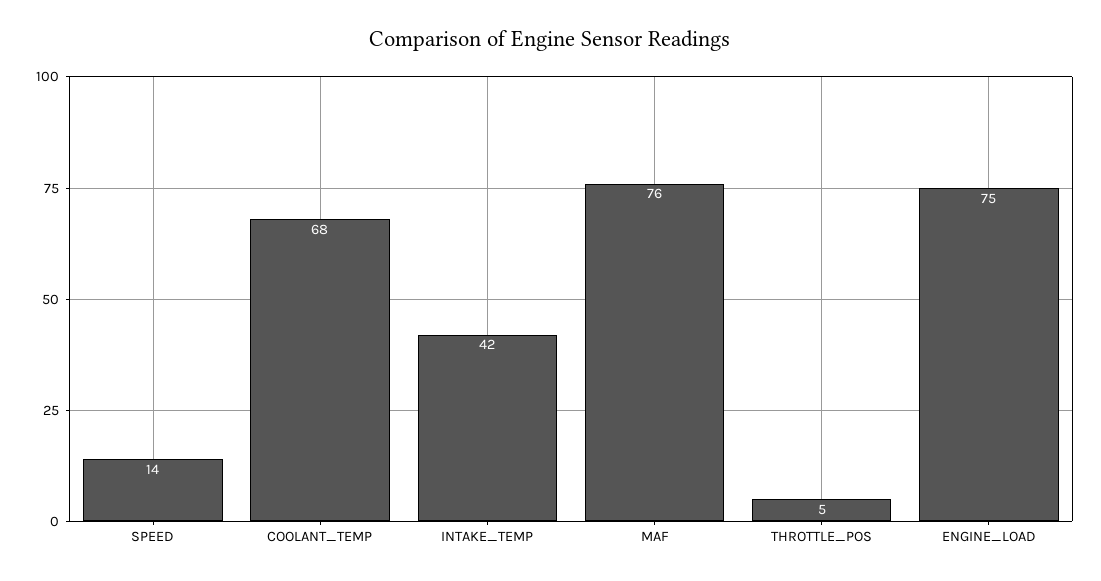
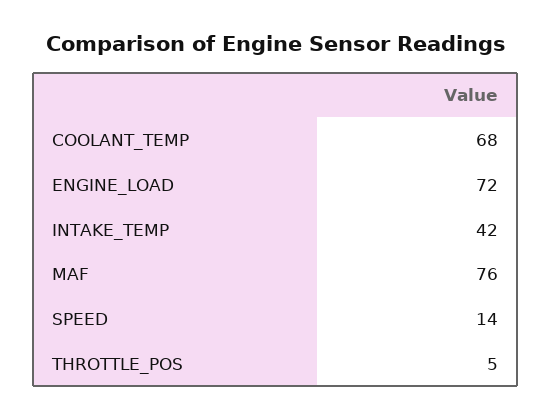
ENGINE_LOAD: 75 -> 72

